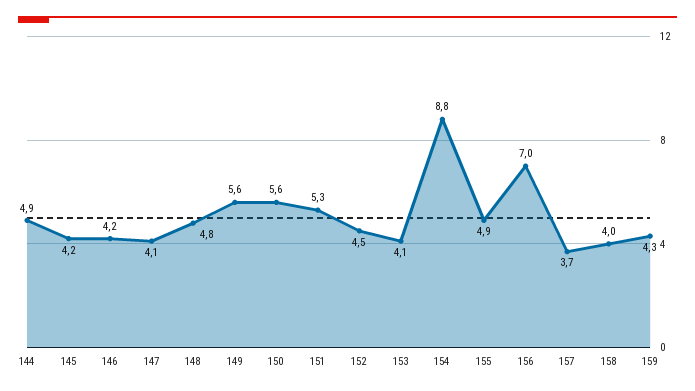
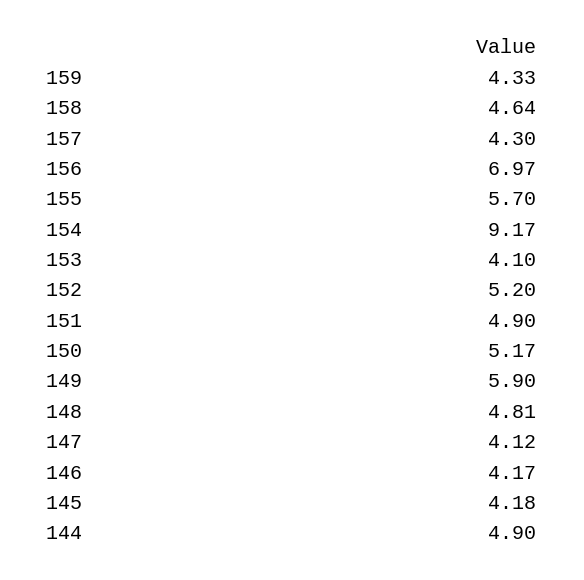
149: 5.6 -> 5.9
150: 5.6 -> 5.17
151: 5.3 -> 4.9
152: 4.5 -> 5.2
154: 8.8 -> 9.17
155: 4.9 -> 5.7
157: 3.7 -> 4.3
158: 4 -> 4.64

